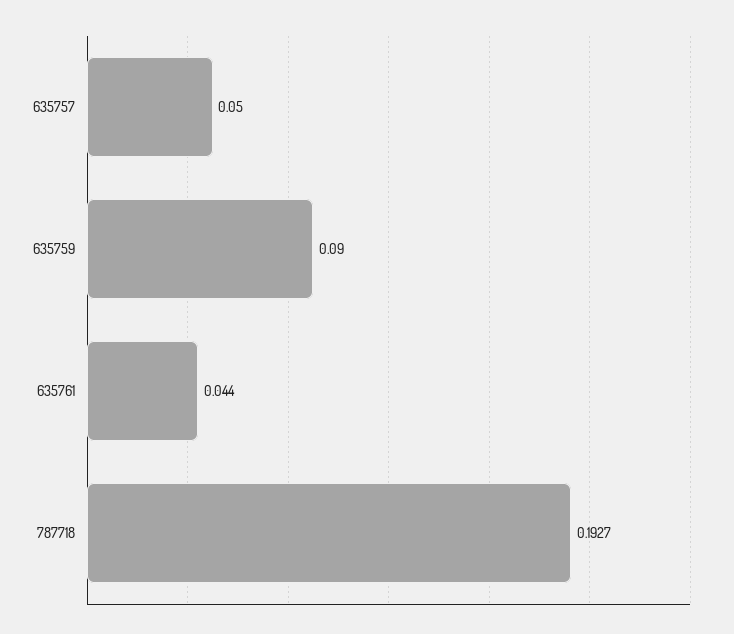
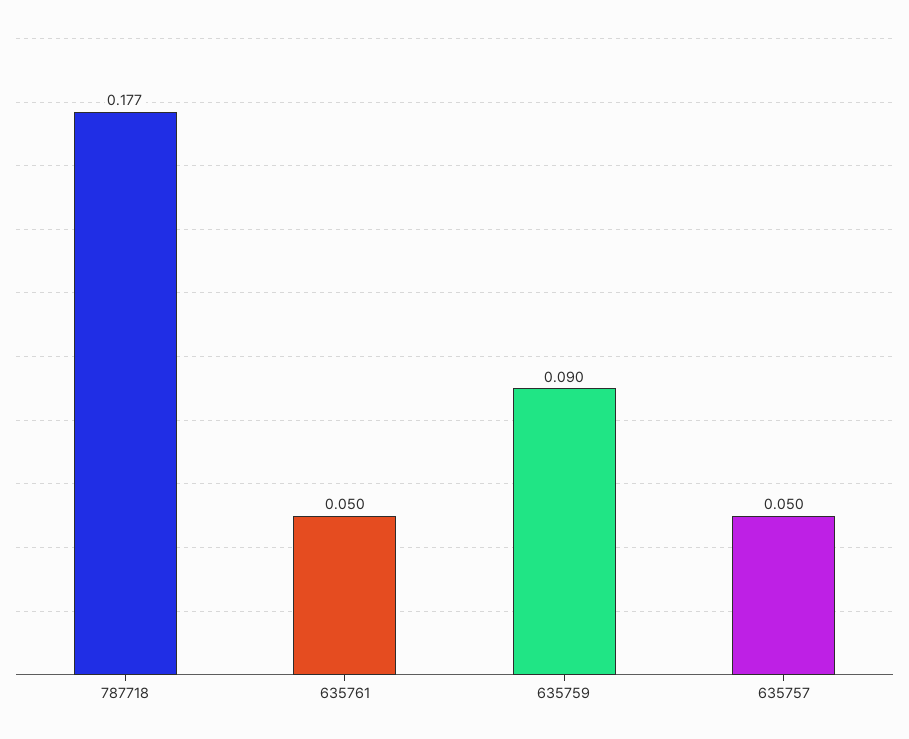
635761: 0.044 -> 0.05
787718: 0.1927 -> 0.177

